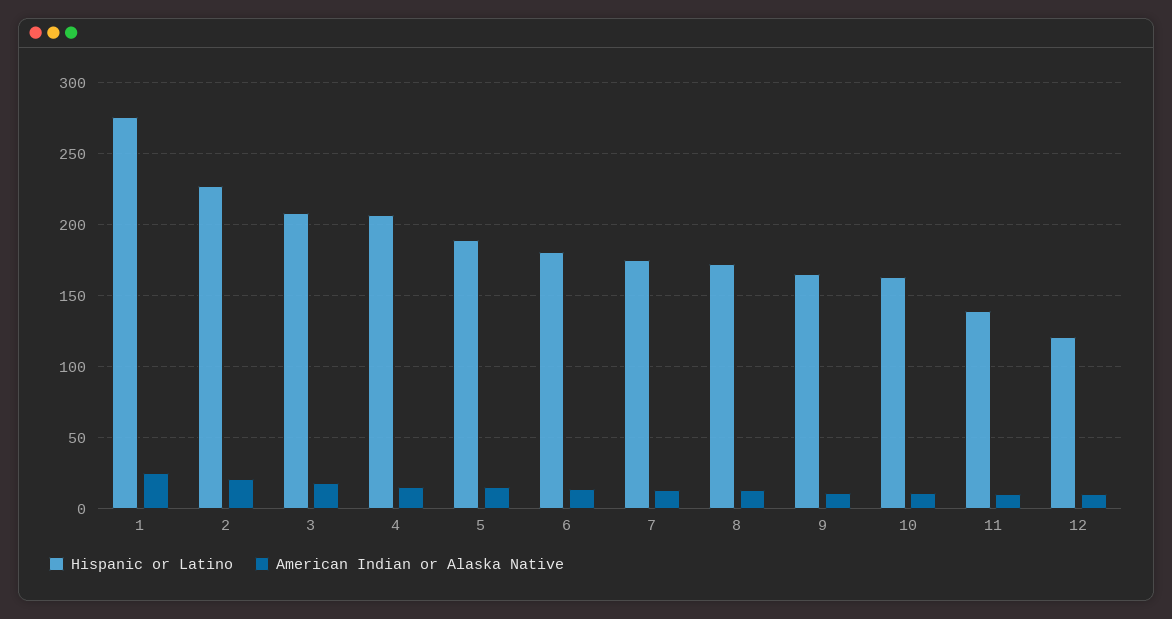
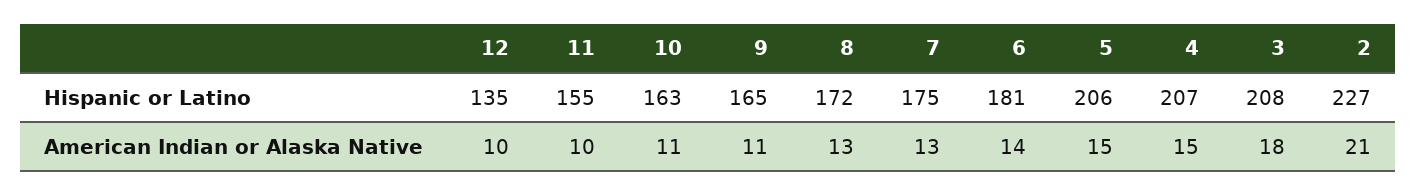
Hispanic or Latino, 1: 275 -> none
American Indian or Alaska Native, 1: 25 -> none
Hispanic or Latino, 5: 190 -> 206
Hispanic or Latino, 11: 140 -> 155
Hispanic or Latino, 12: 120 -> 135

